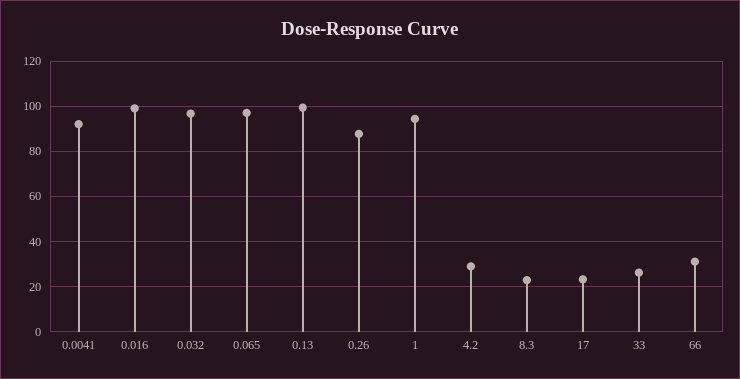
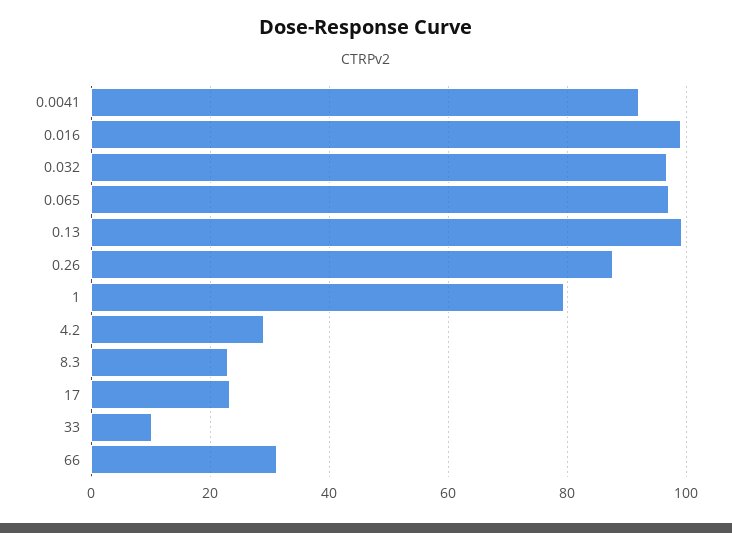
1: 95 -> 80
33: 25 -> 10

